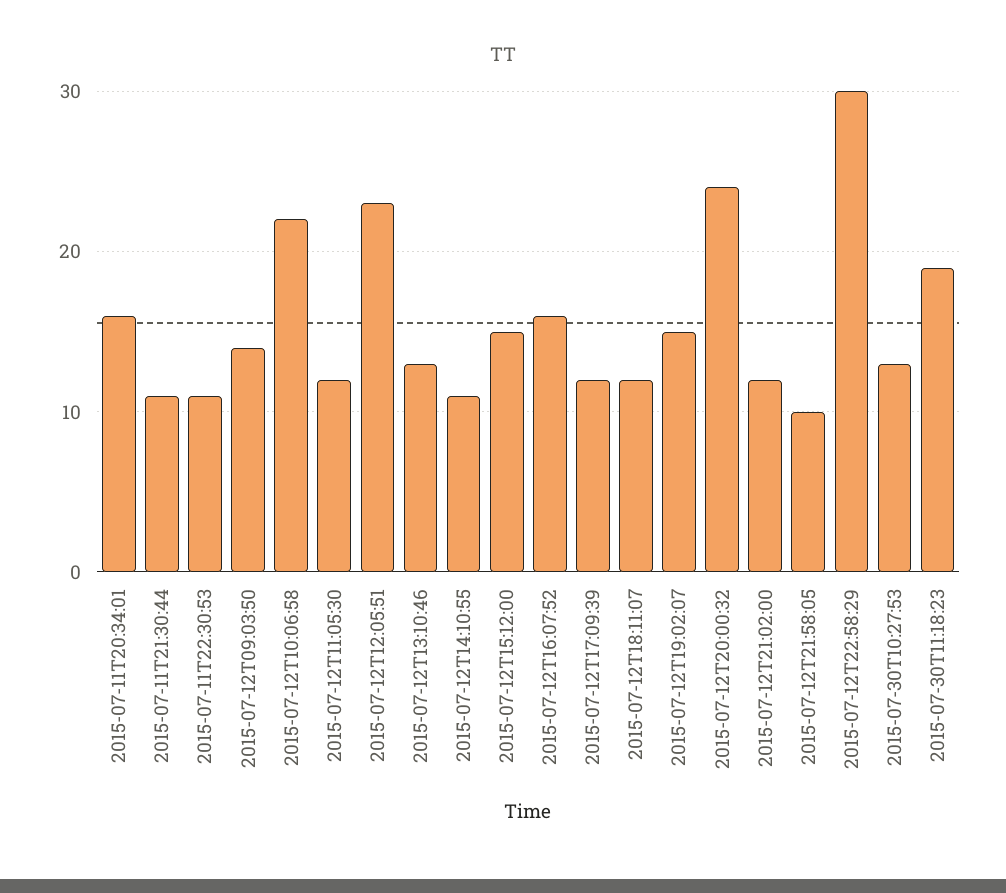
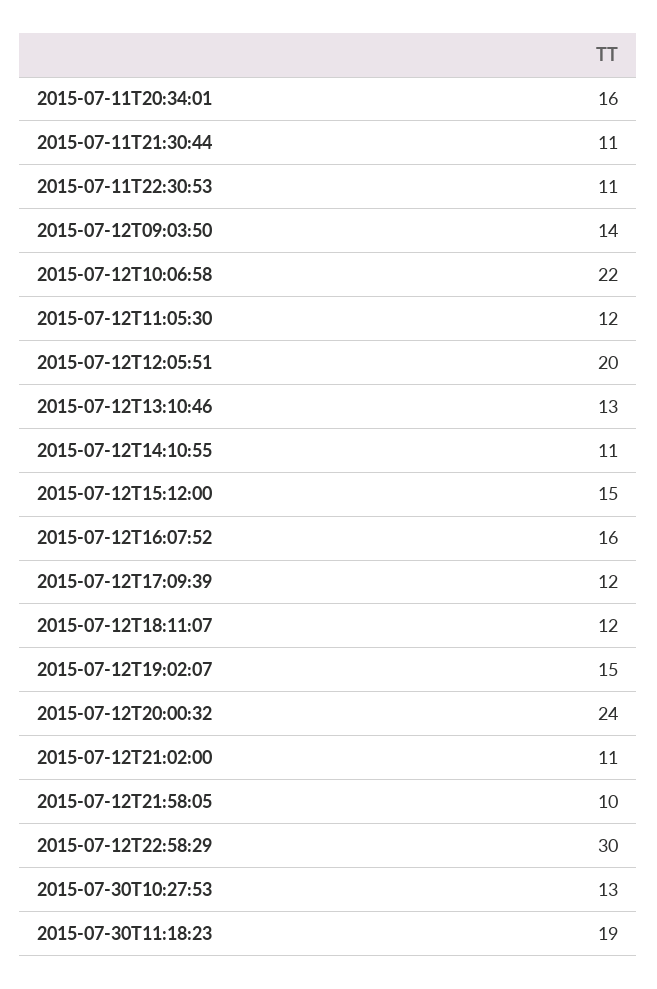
2015-07-12T12:05:51: 23 -> 20
2015-07-12T21:02:00: 12 -> 11

